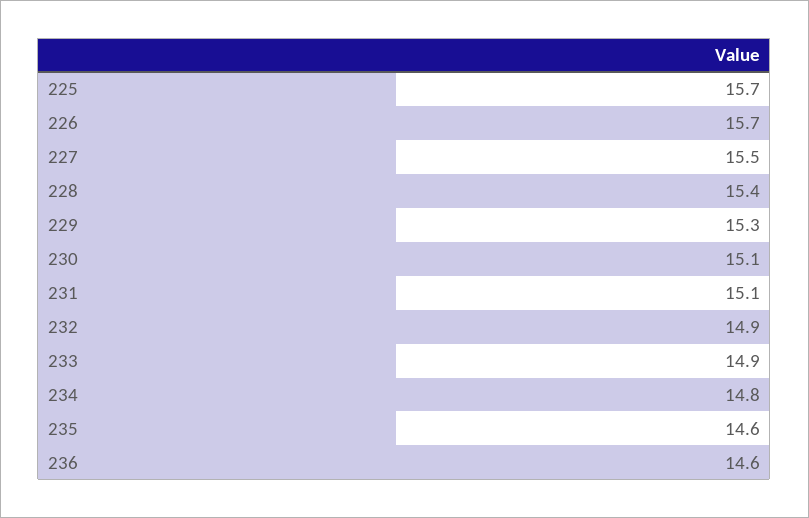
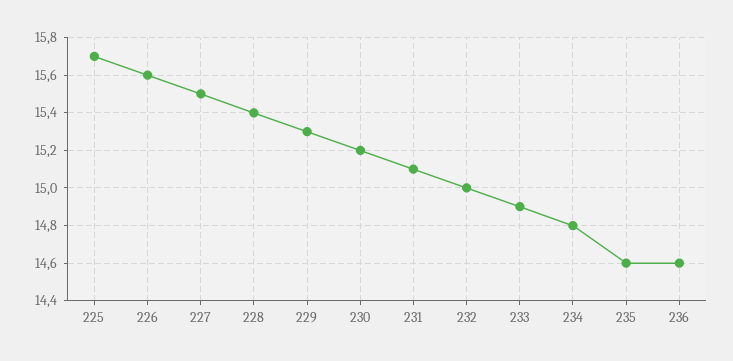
226: 15.7 -> 15.6
230: 15.1 -> 15.2
232: 14.9 -> 15

